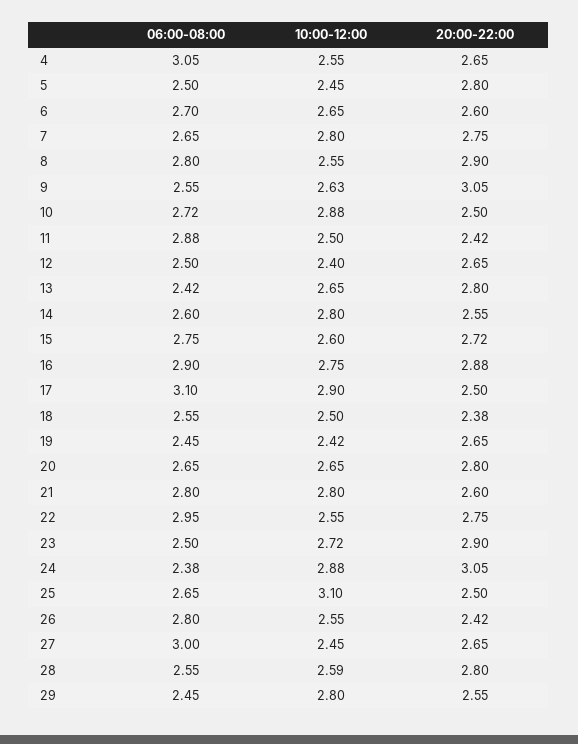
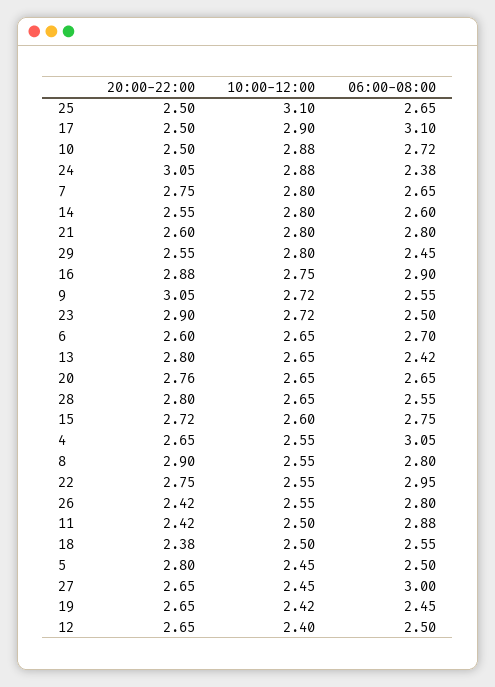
10:00-12:00, 9: 2.63 -> 2.72
20:00-22:00, 20: 2.8 -> 2.76
10:00-12:00, 28: 2.59 -> 2.65

